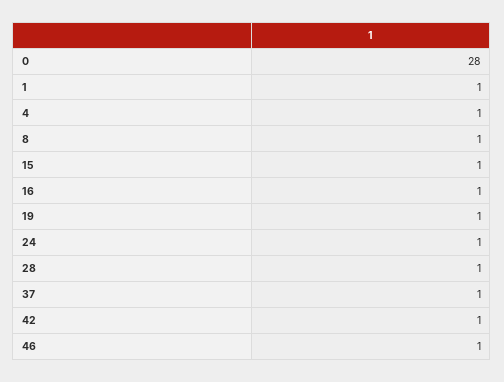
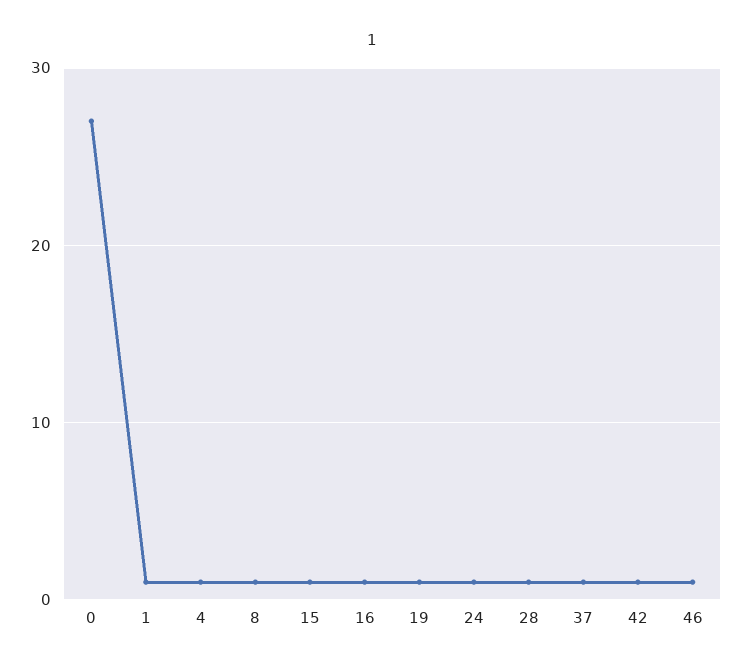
0: 28 -> 27

